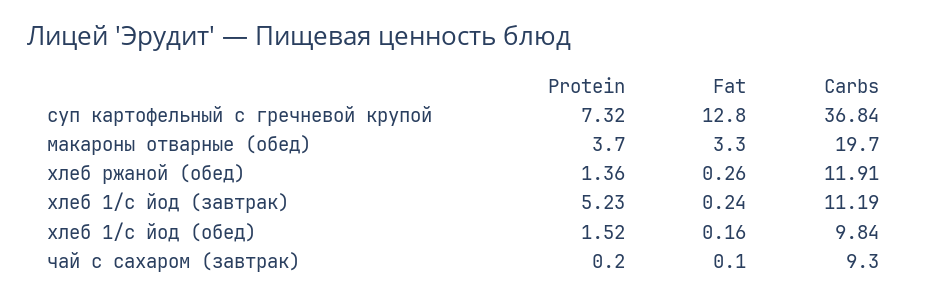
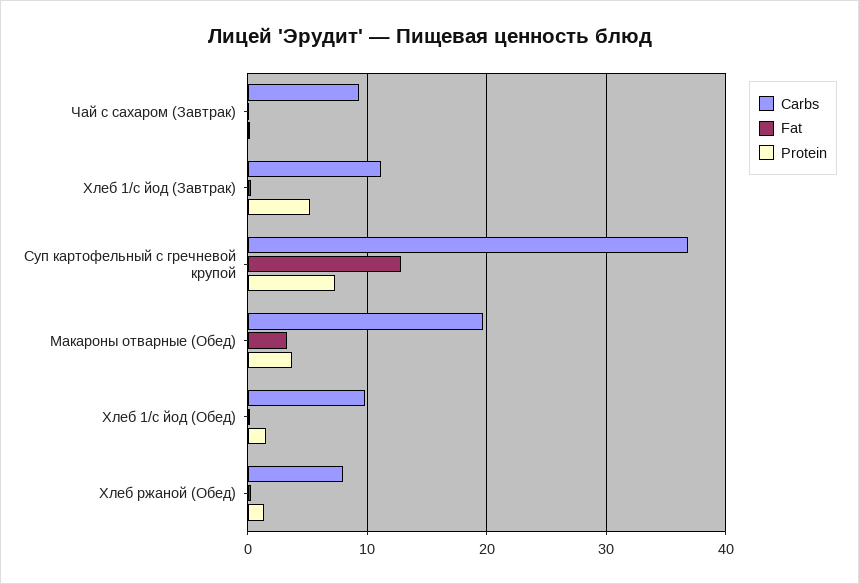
Carbs, хлеб ржаной (обед): 11.91 -> 8

